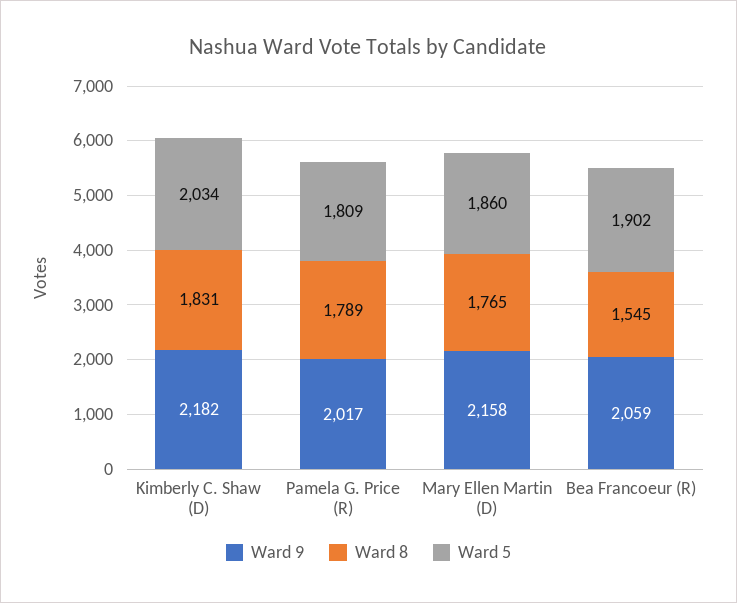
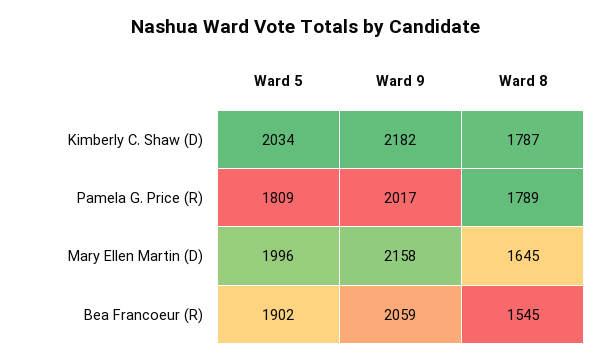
Ward 8, Kimberly C. Shaw (D): 1831 -> 1787
Ward 8, Mary Ellen Martin (D): 1765 -> 1645
Ward 5, Mary Ellen Martin (D): 1860 -> 1996

